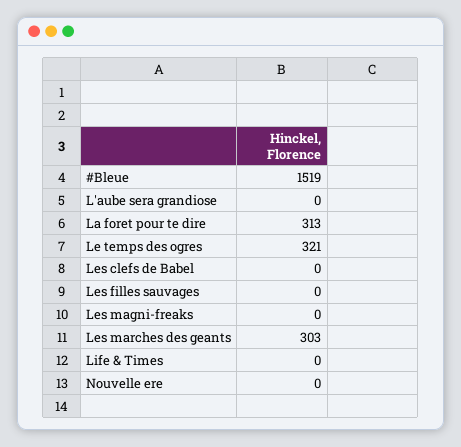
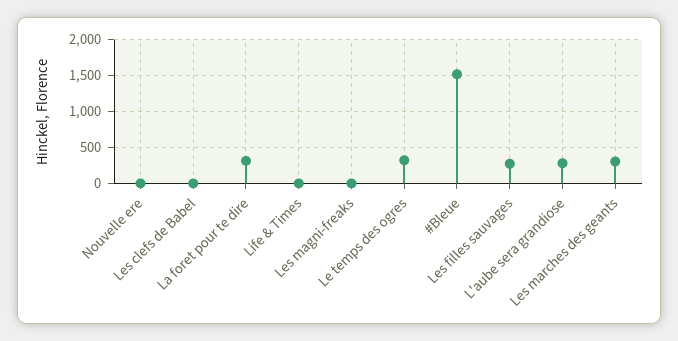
L'aube sera grandiose: 0 -> 300
Les filles sauvages: 0 -> 300

